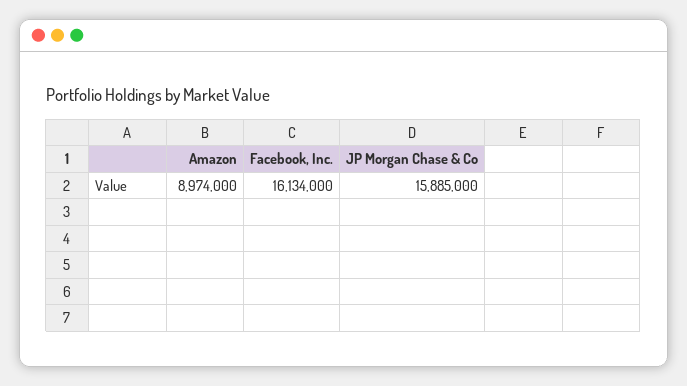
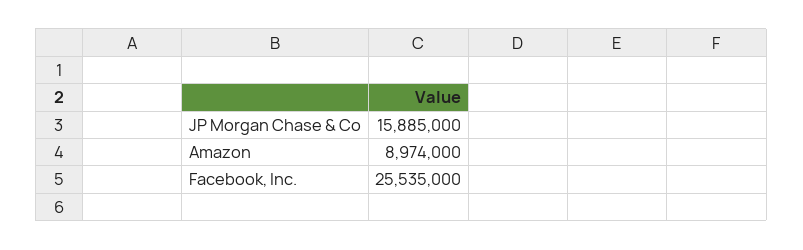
Facebook, Inc.: 16134000 -> 25535000

